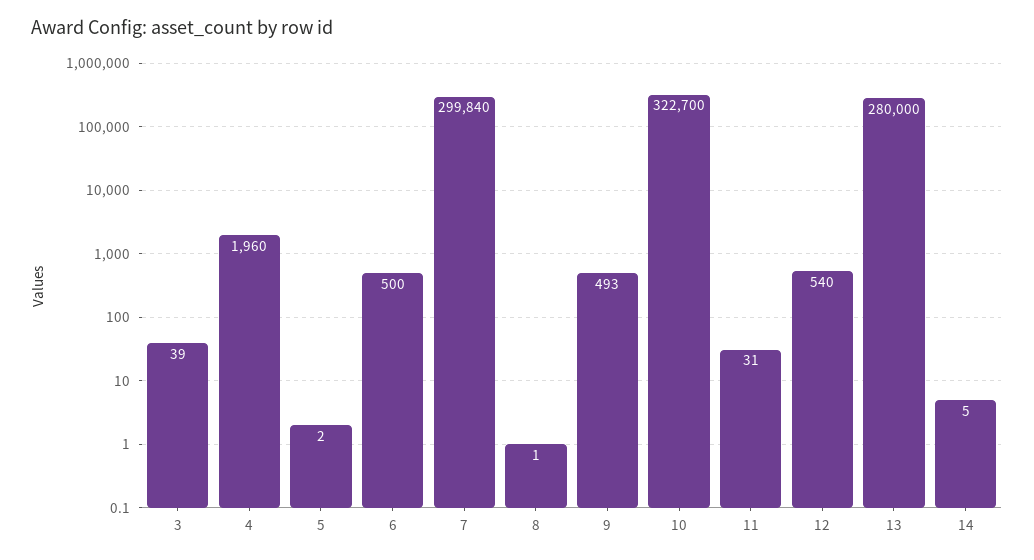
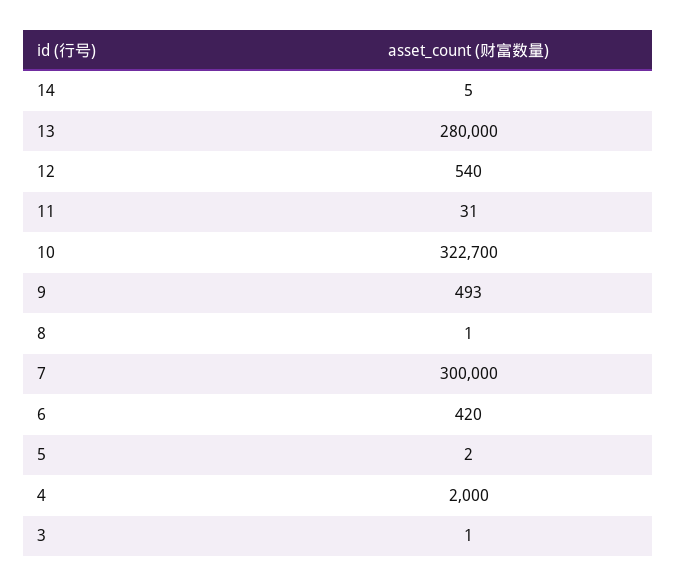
3: 39 -> 1
4: 1960 -> 2000
6: 500 -> 420
7: 299840 -> 300000

